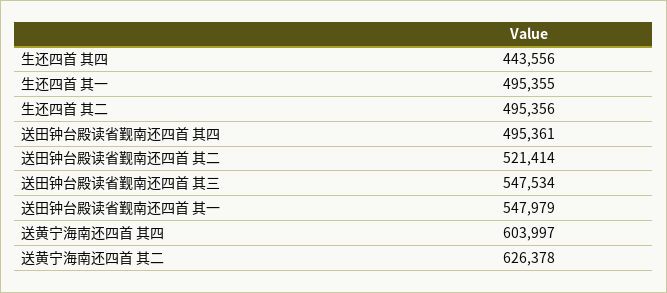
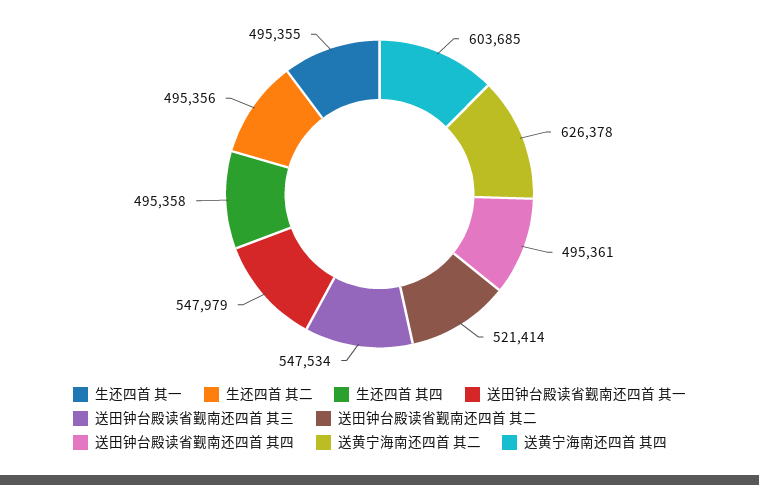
生还四首 其四: 443556 -> 495358
送黄宁海南还四首 其四: 603997 -> 603685

